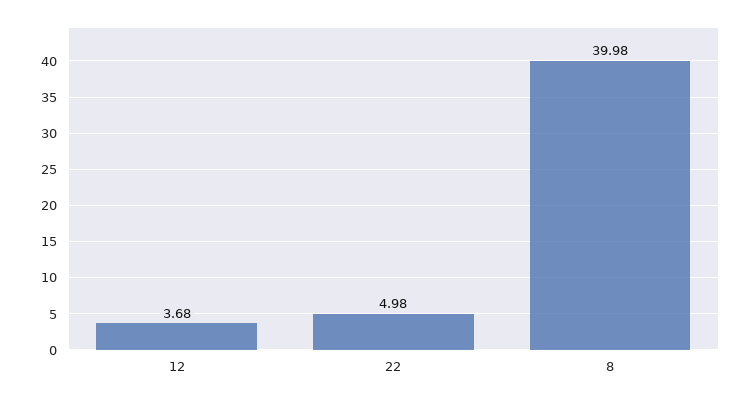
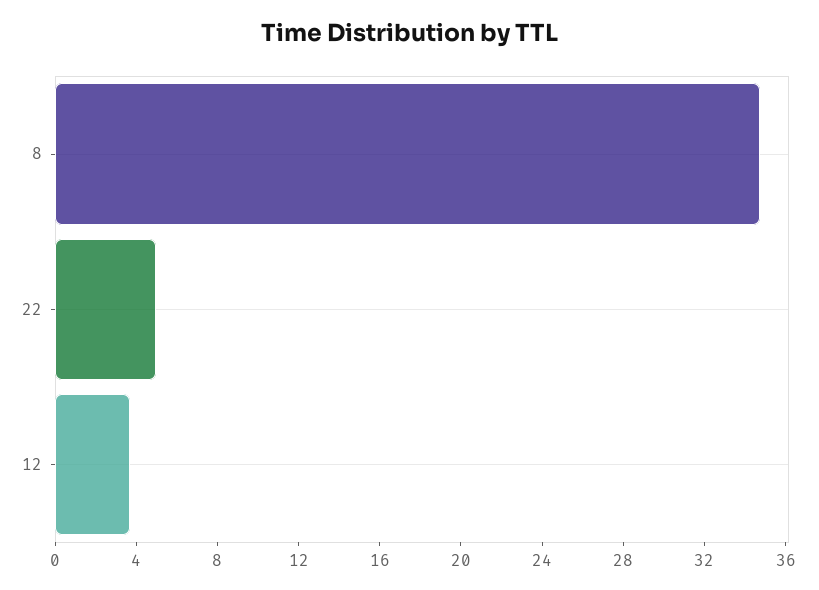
8: 39.98 -> 35

